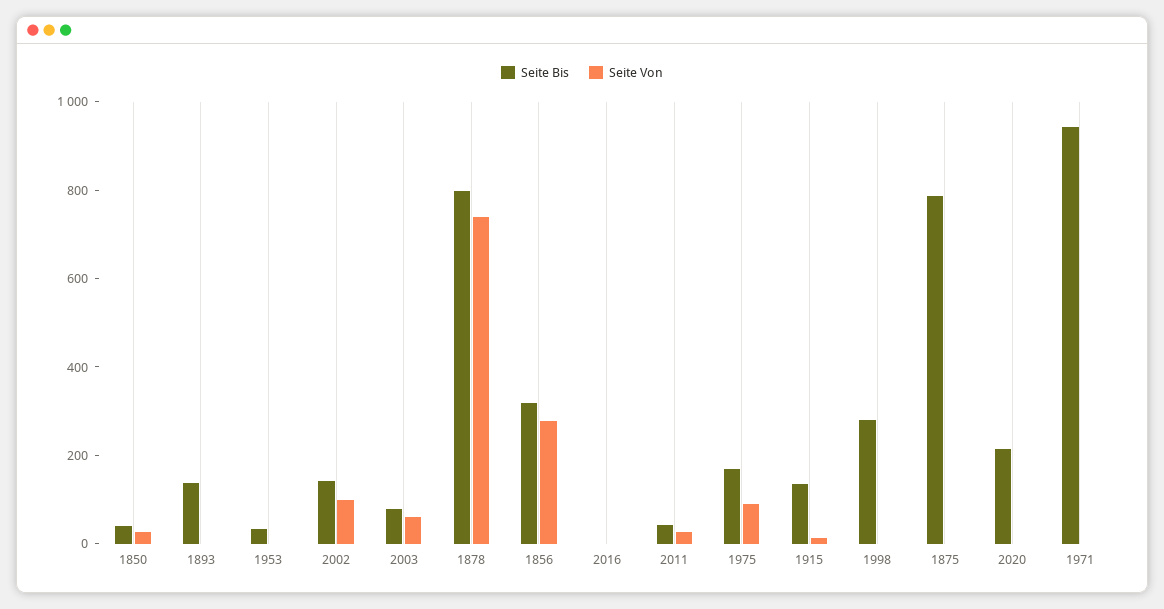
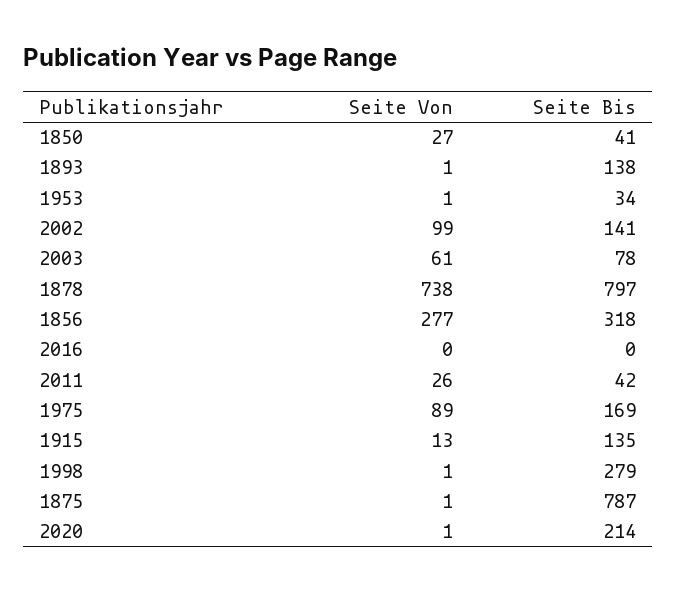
Seite Bis, 1971: 950 -> none
Seite Von, 1971: 0 -> none

